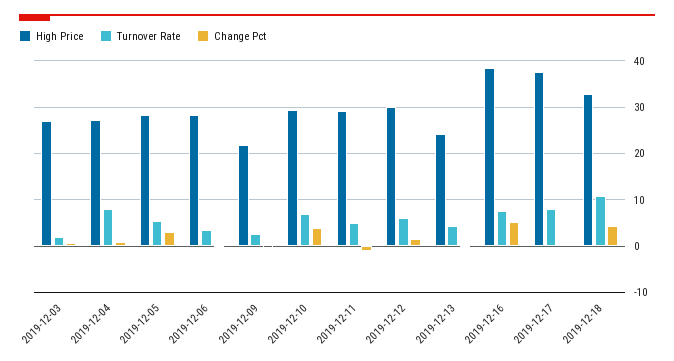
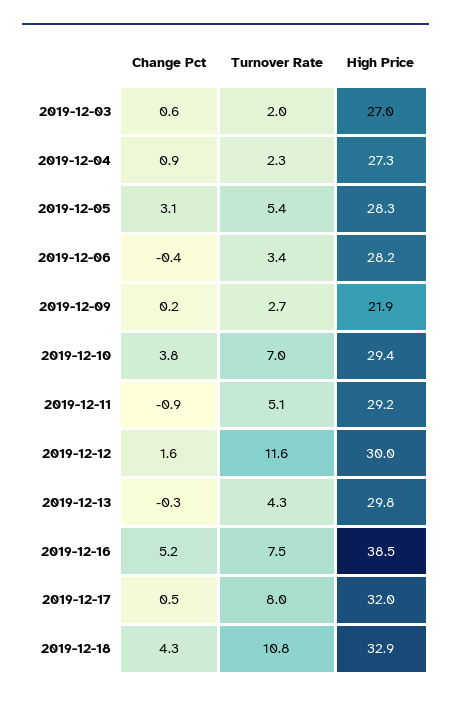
Turnover Rate, 2019-12-04: 8 -> 2.3
Turnover Rate, 2019-12-12: 6 -> 11.6
High Price, 2019-12-13: 24 -> 29.8
High Price, 2019-12-17: 38 -> 32

